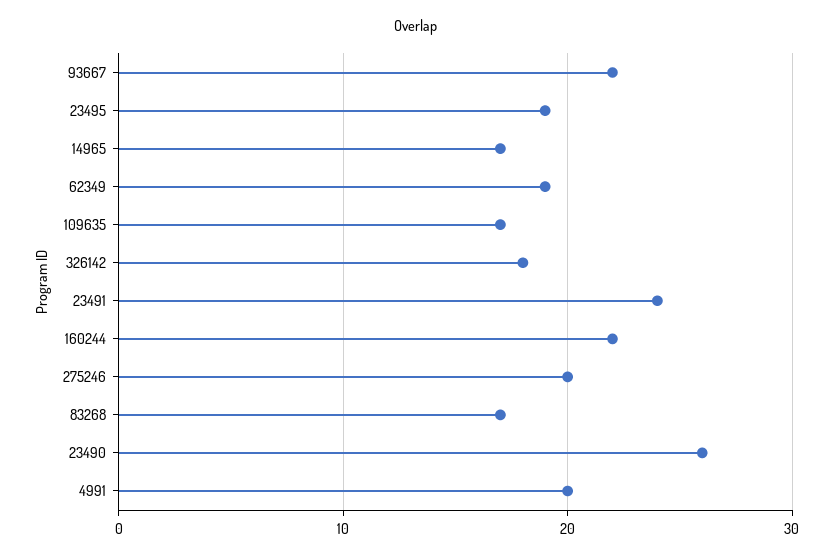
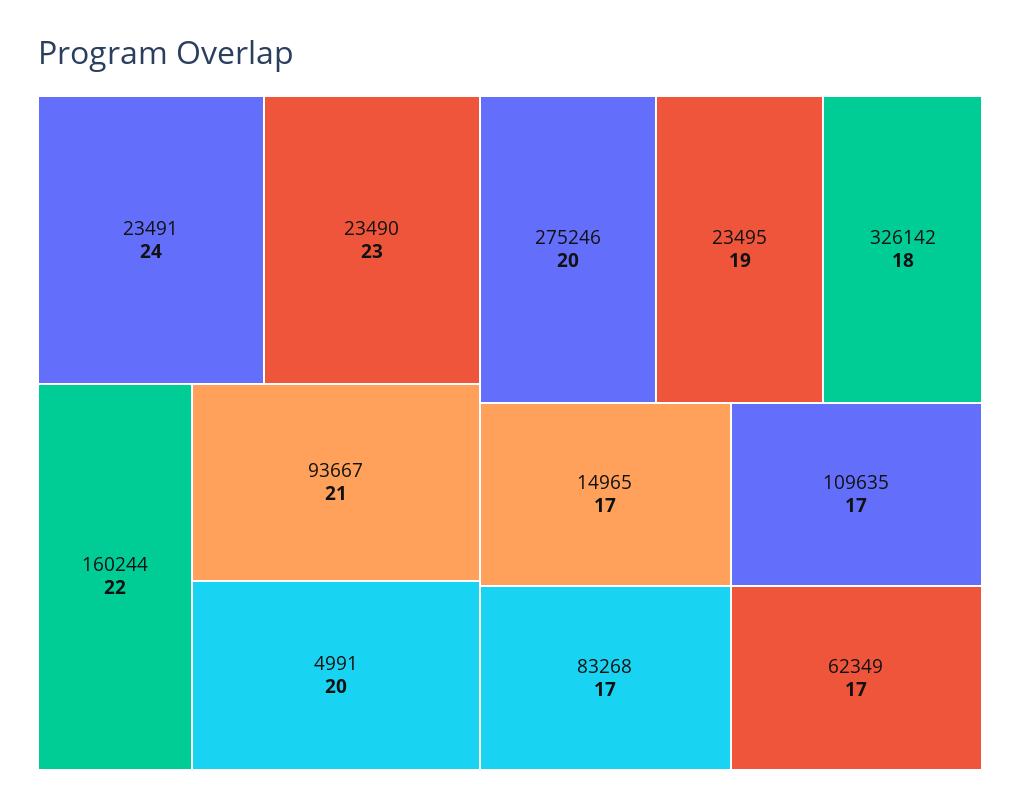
93667: 22 -> 21
62349: 19 -> 17
23490: 26 -> 23

